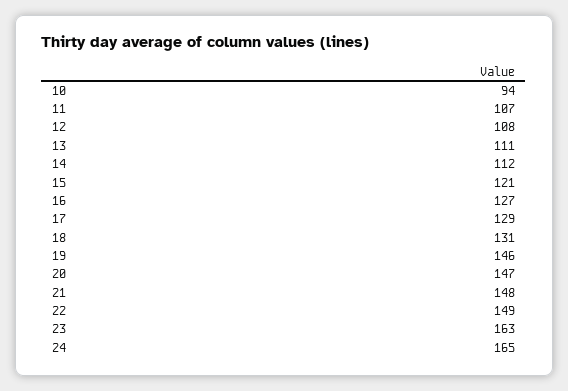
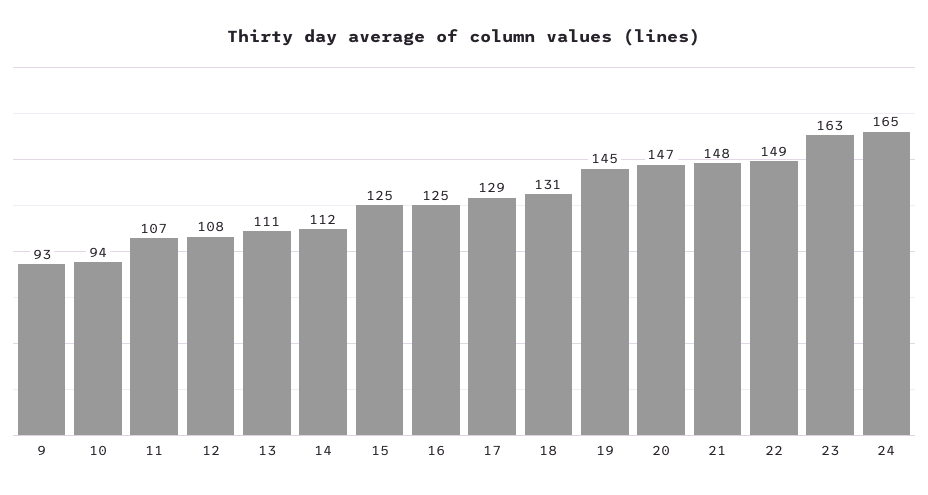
15: 121 -> 125
16: 127 -> 125
19: 146 -> 145
9: none -> 93

